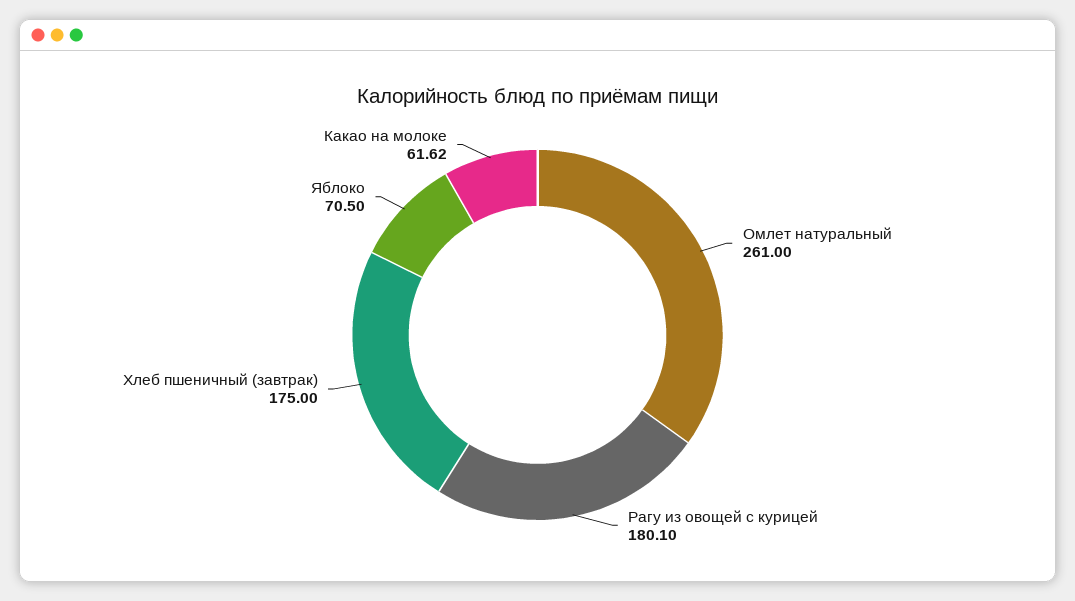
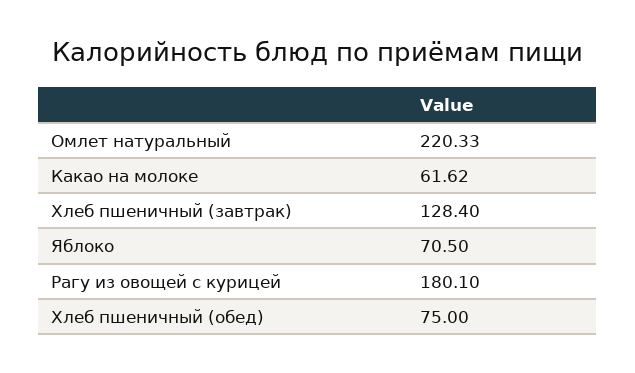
Омлет натуральный: 261 -> 220.33
Хлеб пшеничный (завтрак): 175 -> 128.4
Хлеб пшеничный (обед): none -> 75

